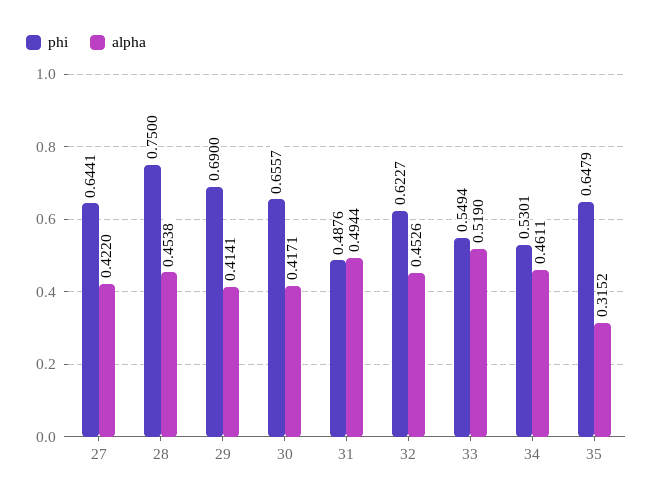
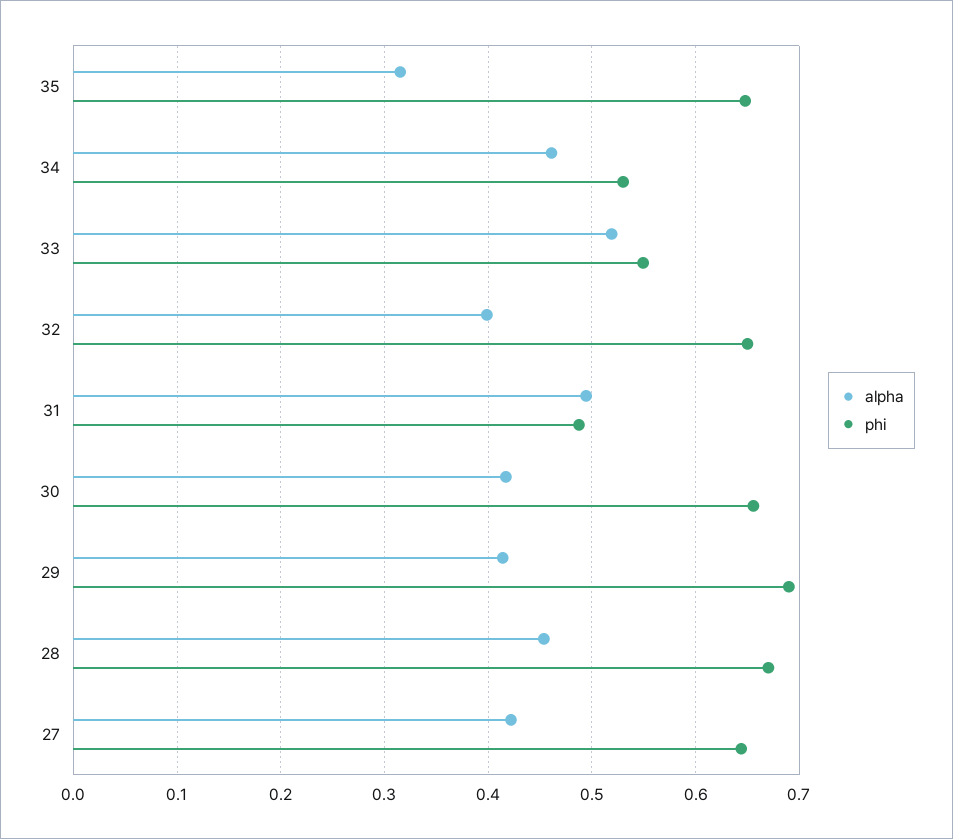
phi, 28: 0.75 -> 0.67
phi, 32: 0.6227 -> 0.65
alpha, 32: 0.4526 -> 0.4

